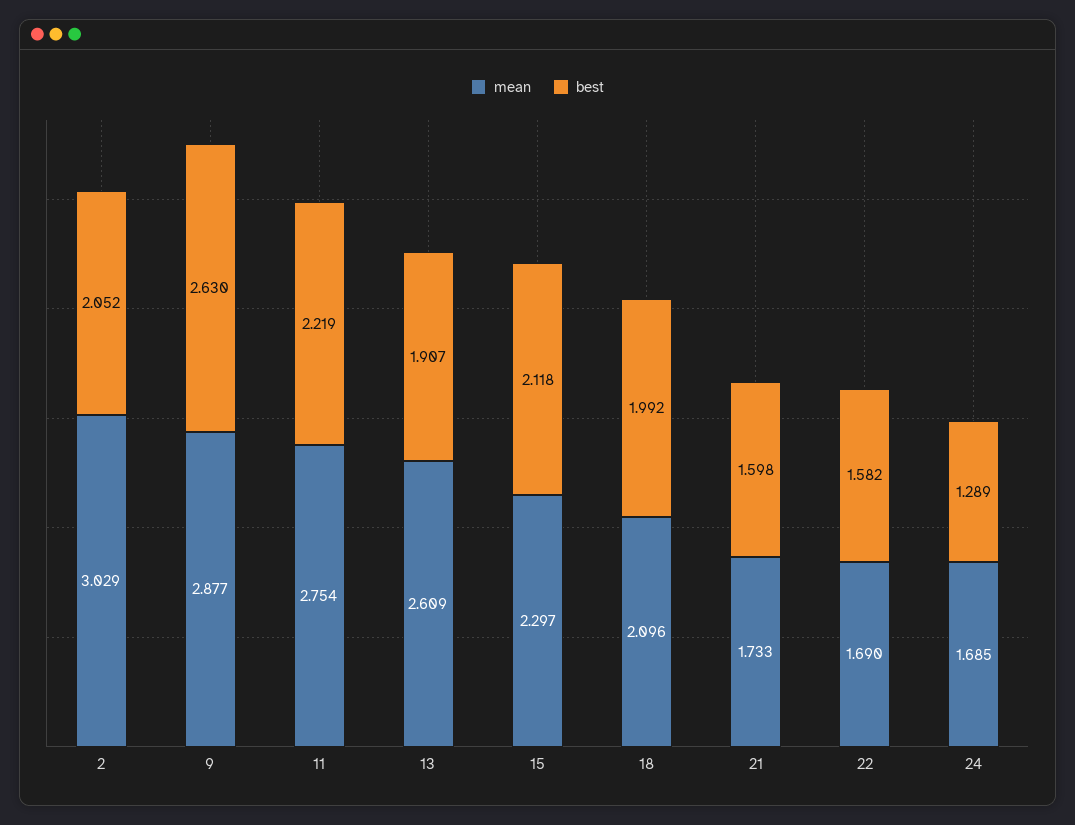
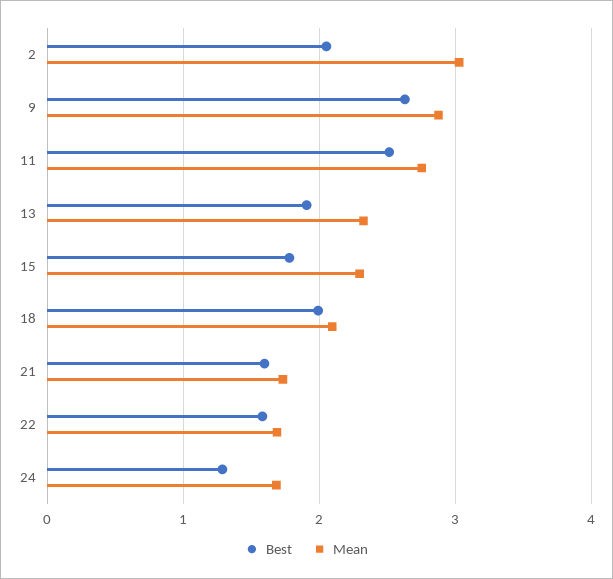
best, 11: 2.219 -> 2.5
mean, 13: 2.609 -> 2.3
best, 15: 2.118 -> 1.8

